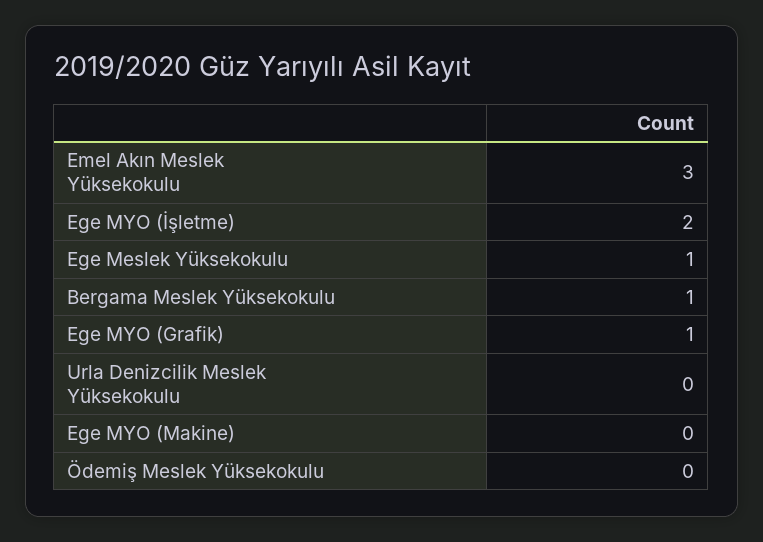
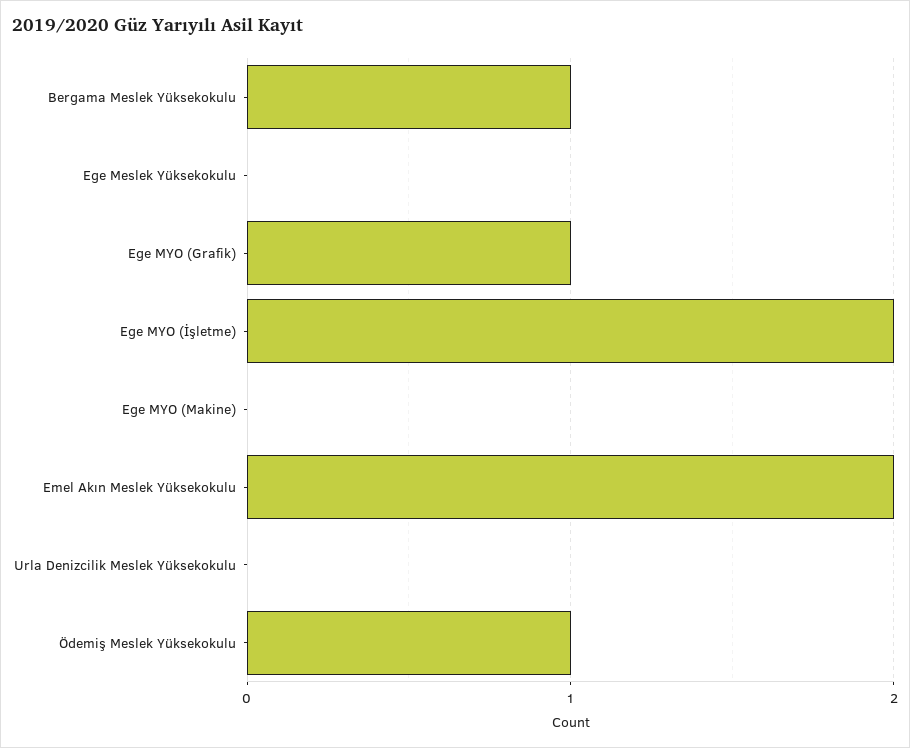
Emel Akın Meslek Yüksekokulu: 3 -> 2
Ege Meslek Yüksekokulu: 1 -> 0
Ödemiş Meslek Yüksekokulu: 0 -> 1

